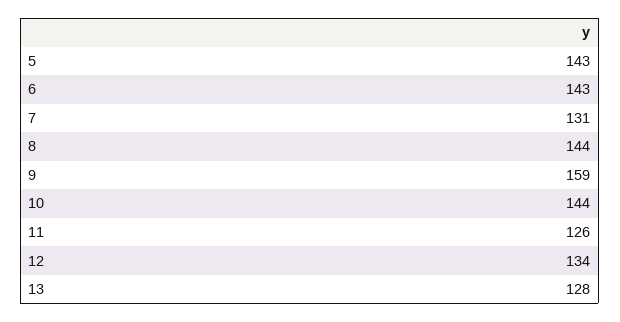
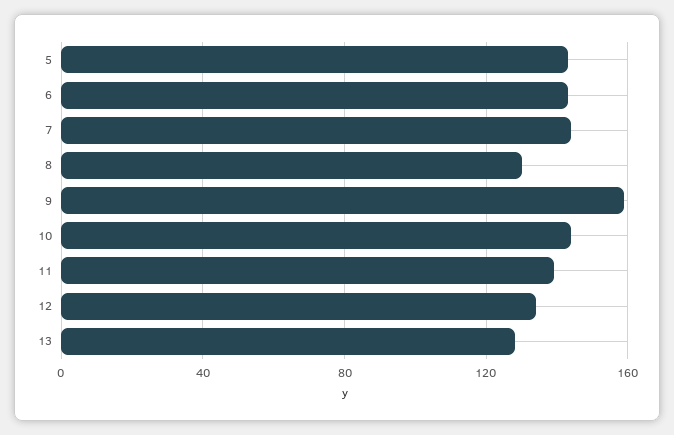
7: 131 -> 145
8: 144 -> 130
11: 126 -> 140

